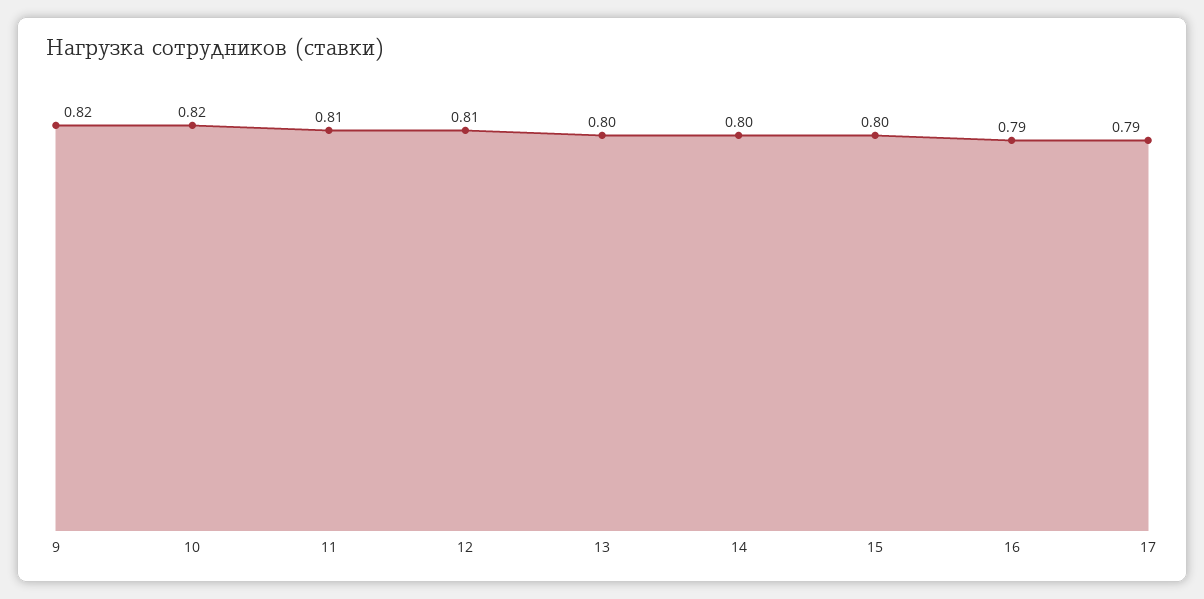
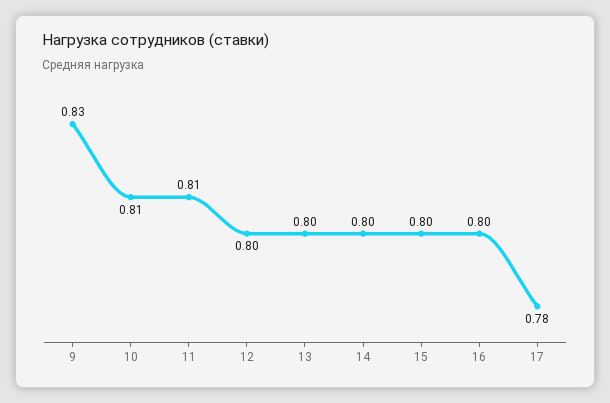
9: 0.82 -> 0.83
10: 0.82 -> 0.81
12: 0.81 -> 0.8
16: 0.79 -> 0.8
17: 0.79 -> 0.78

